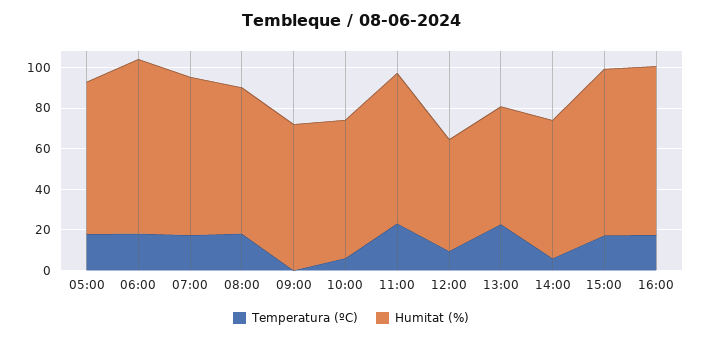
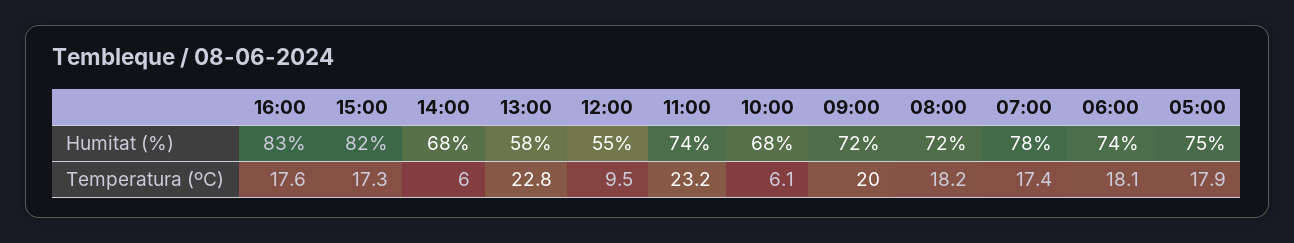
Humitat (%), 06:00: 85 -> 74
Temperatura (ºC), 09:00: 0 -> 20

